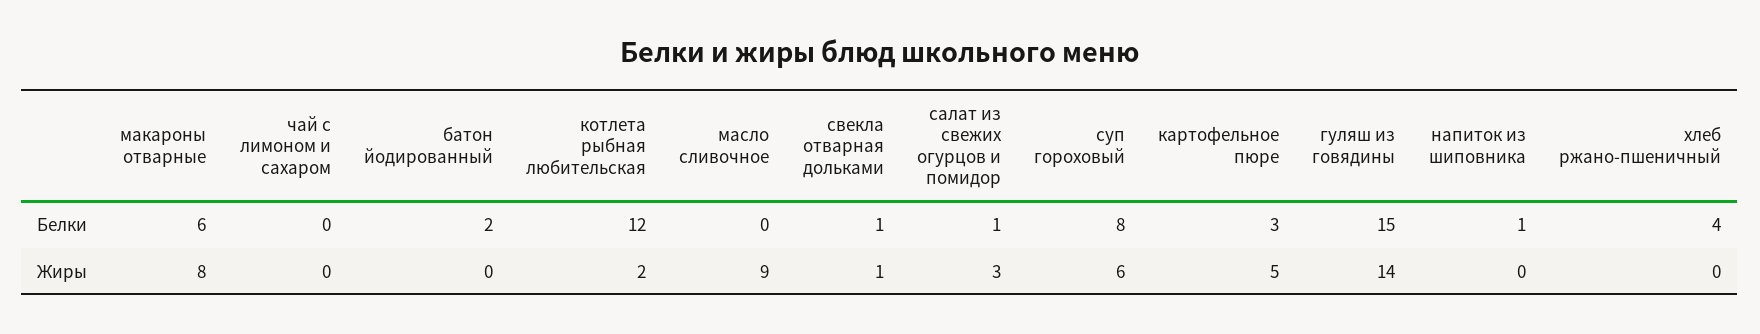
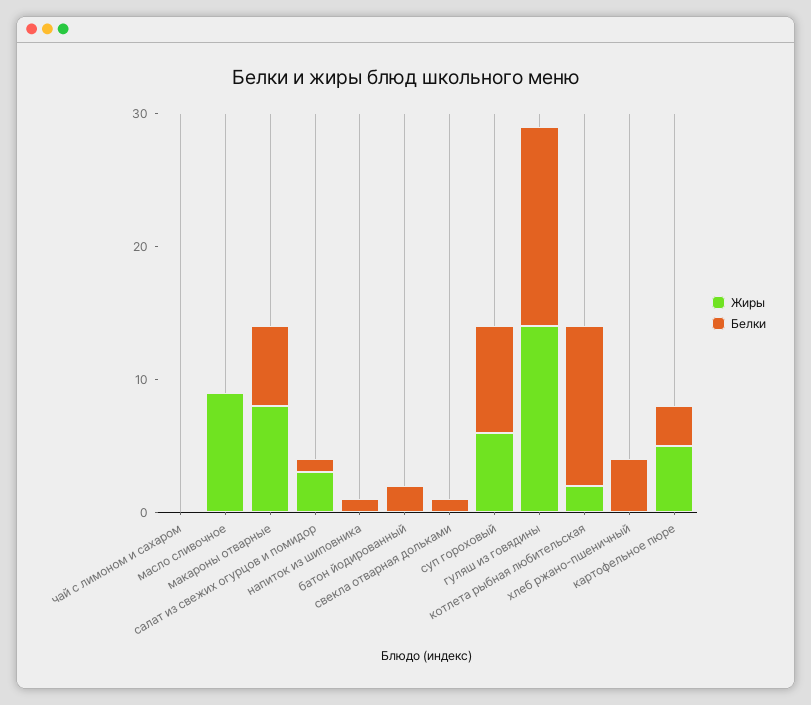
Жиры, свекла отварная дольками: 1 -> 0

